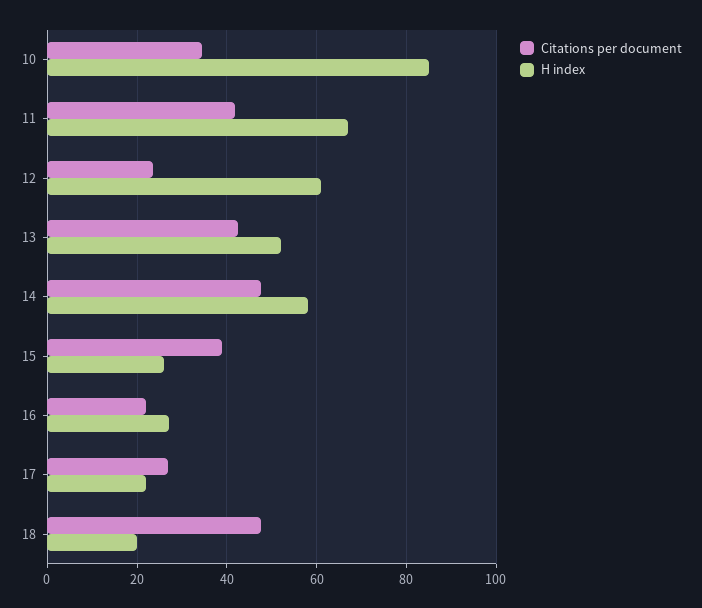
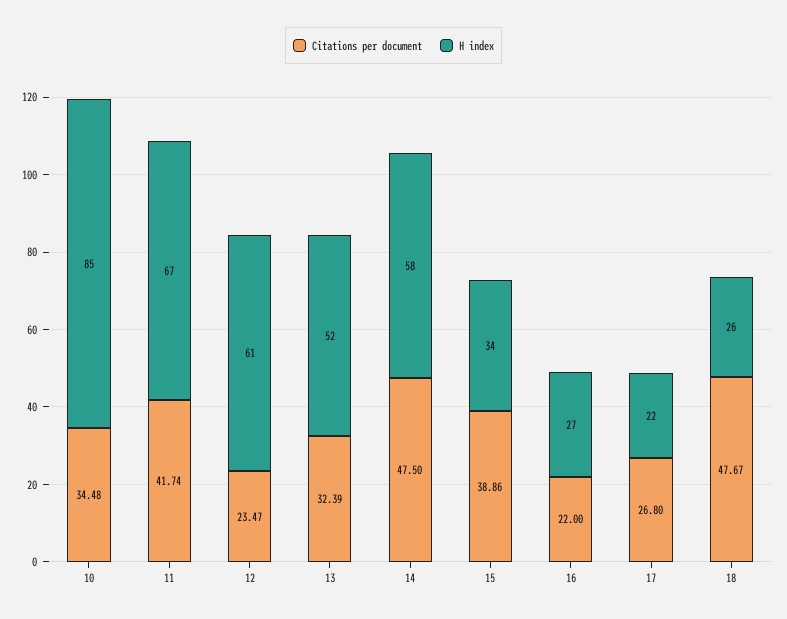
Citations per document, 13: 42 -> 32.39
H index, 15: 26 -> 34
H index, 18: 20 -> 26

